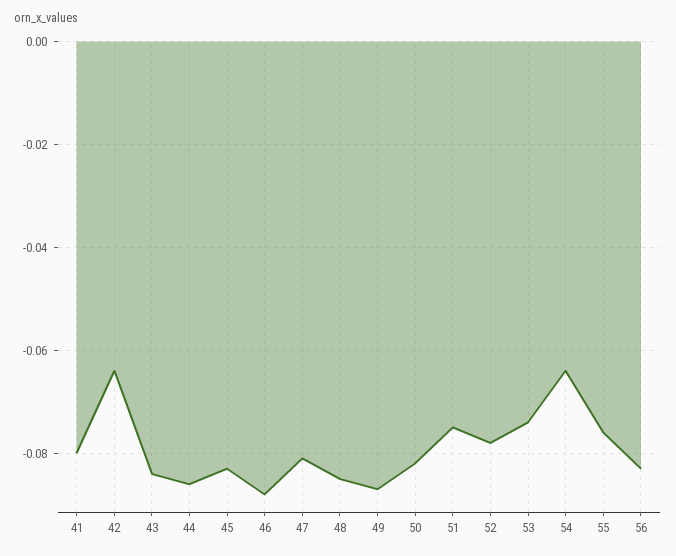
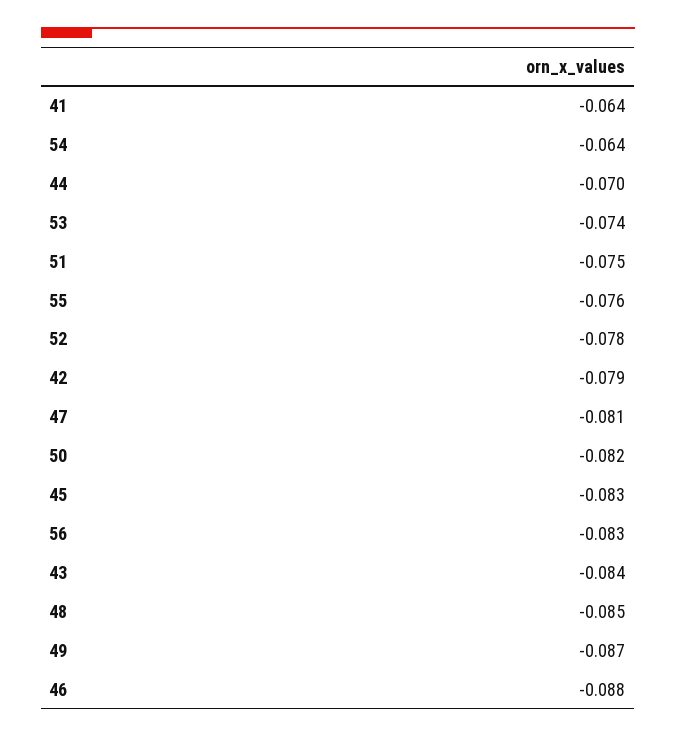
41: -0.08 -> -0.064
42: -0.065 -> -0.079
44: -0.085 -> -0.07

